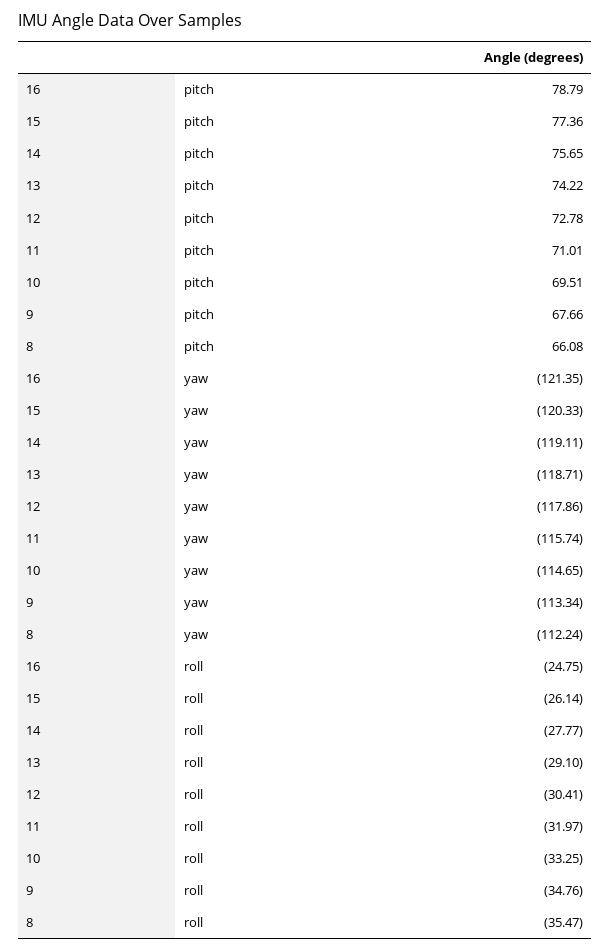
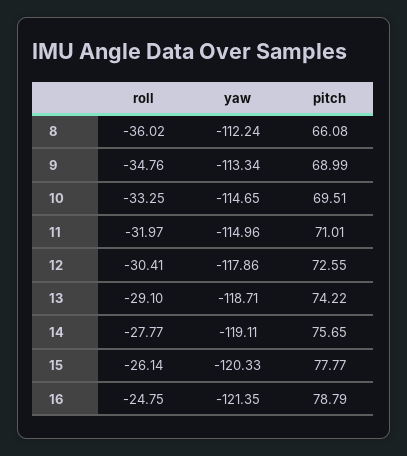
15, pitch: 77.36 -> 77.77
12, pitch: 72.78 -> 72.55
9, pitch: 67.66 -> 68.99
11, yaw: -115.74 -> -114.96
8, roll: -35.47 -> -36.02

